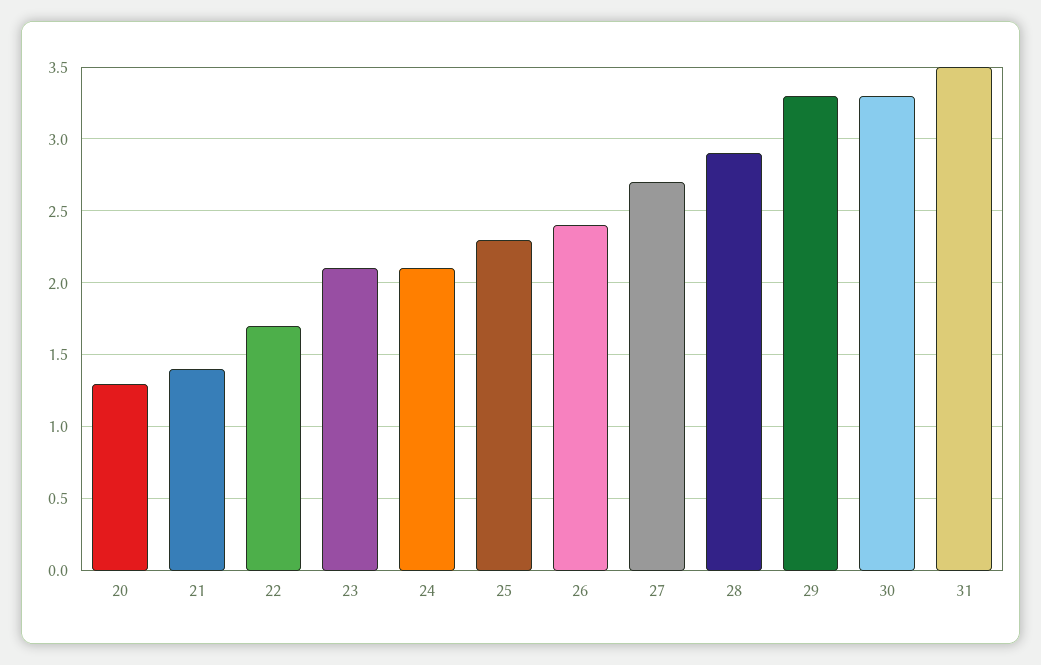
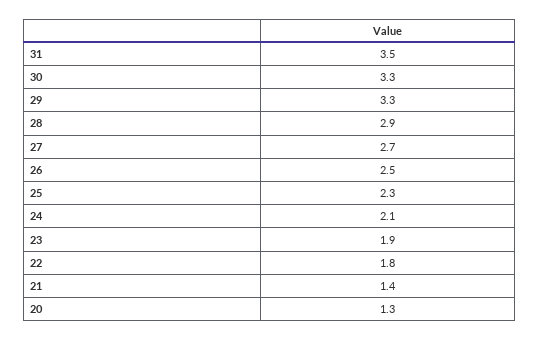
22: 1.7 -> 1.8
23: 2.1 -> 1.9
26: 2.4 -> 2.5

